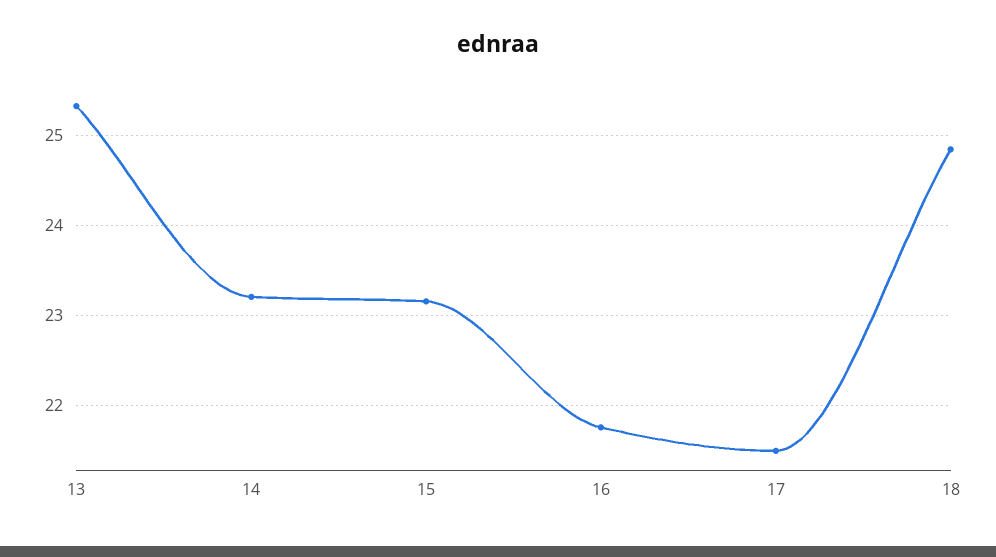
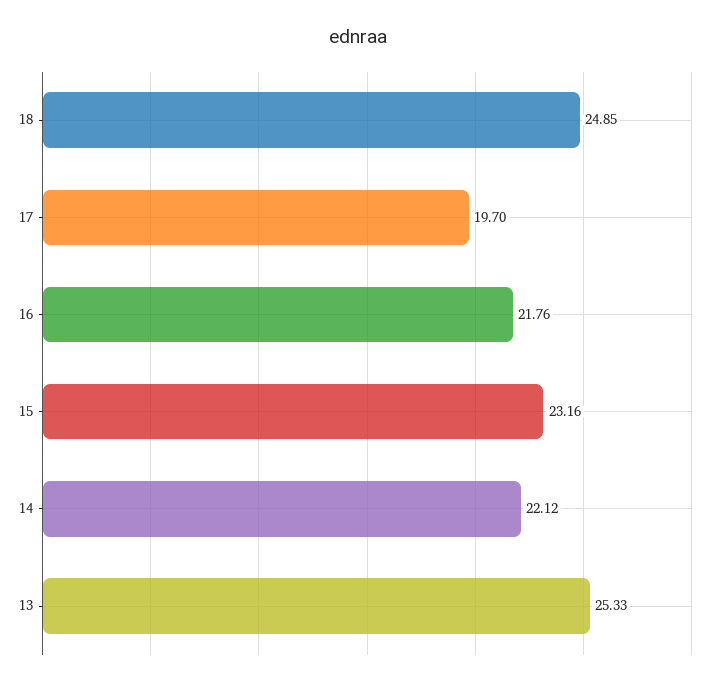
14: 23.2 -> 22.12
17: 21.5 -> 19.7

